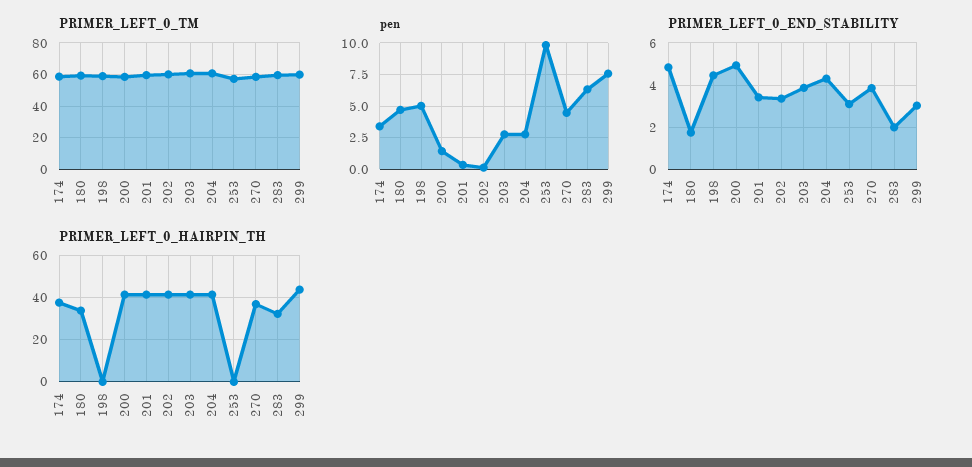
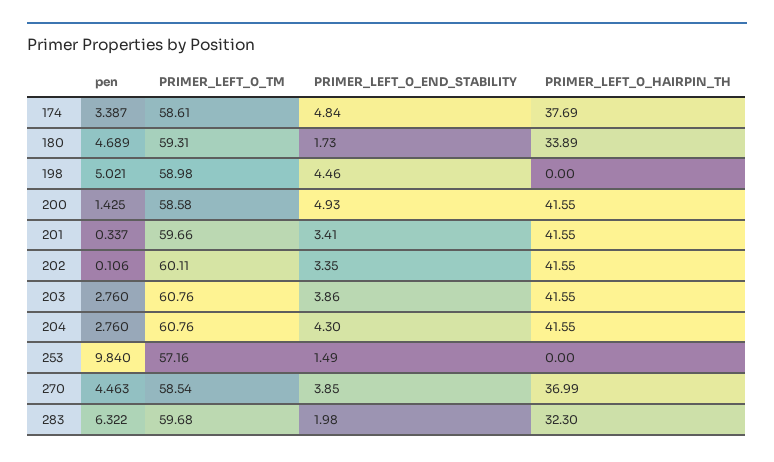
PRIMER_LEFT_0_TM, 299: 60 -> none
pen, 299: 7.5 -> none
PRIMER_LEFT_0_END_STABILITY, 253: 3 -> 1.49
PRIMER_LEFT_0_END_STABILITY, 299: 3 -> none
PRIMER_LEFT_0_HAIRPIN_TH, 299: 45 -> none

